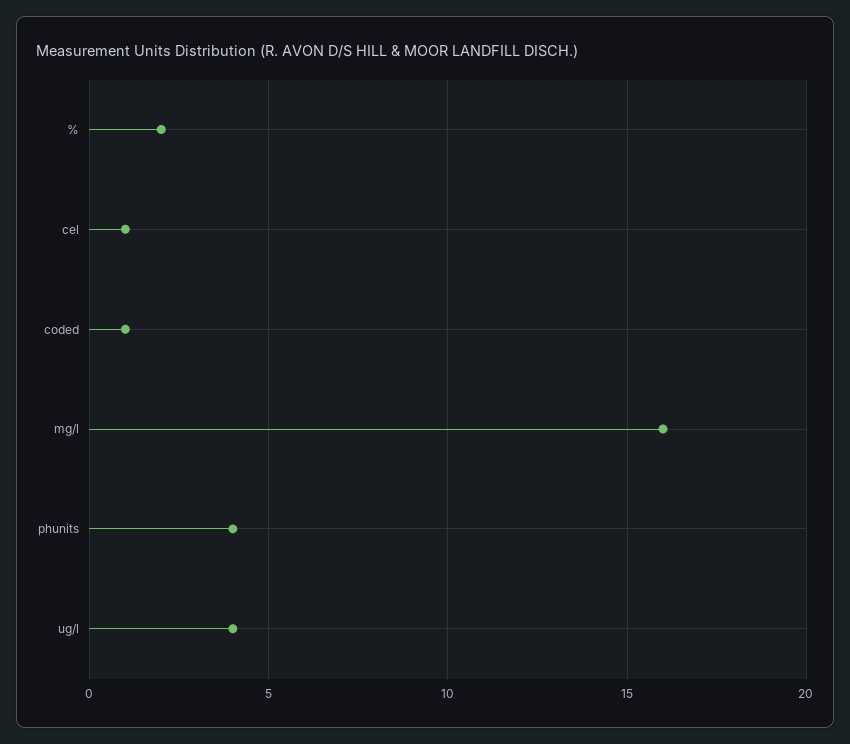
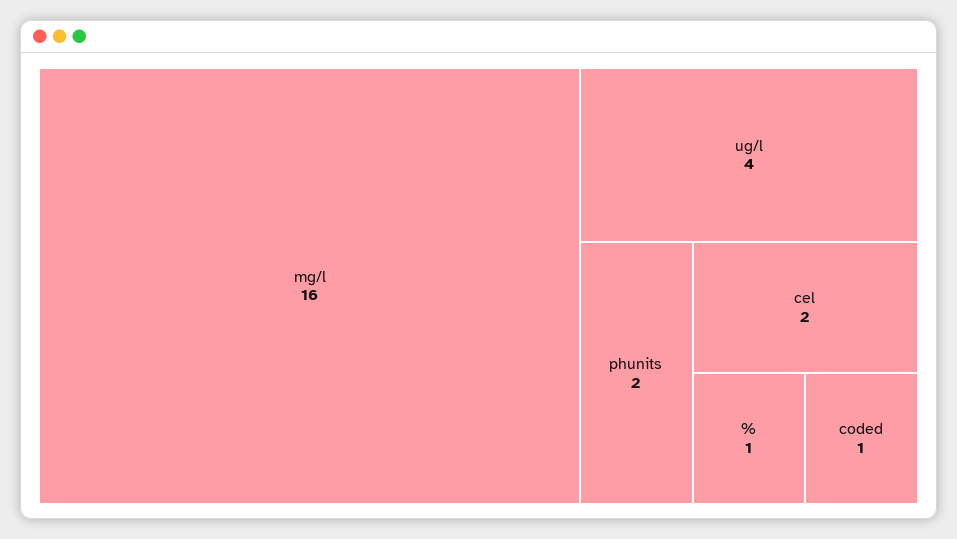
%: 2 -> 1
cel: 1 -> 2
phunits: 4 -> 2

